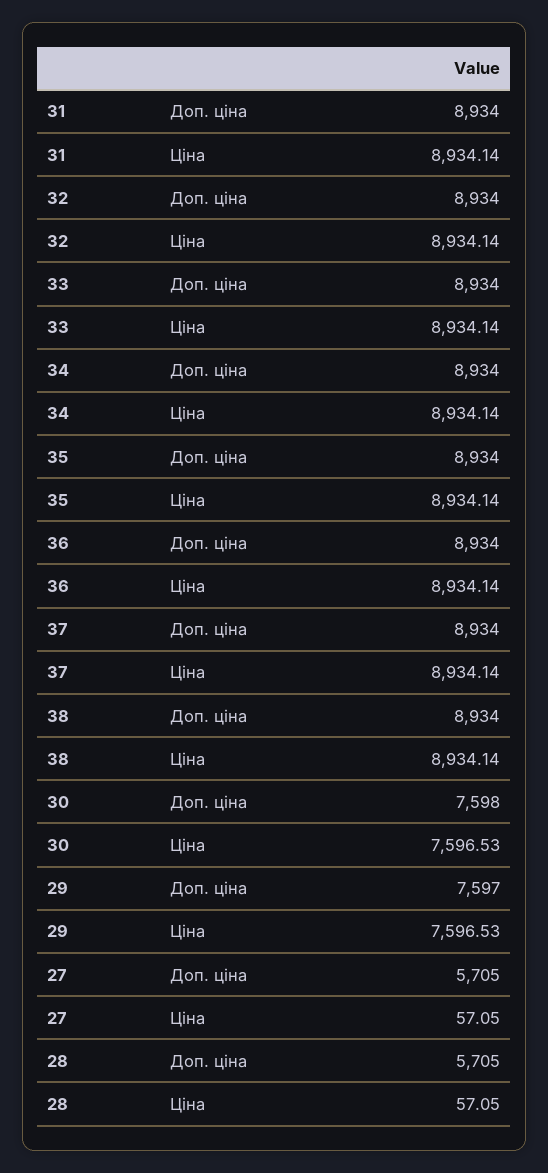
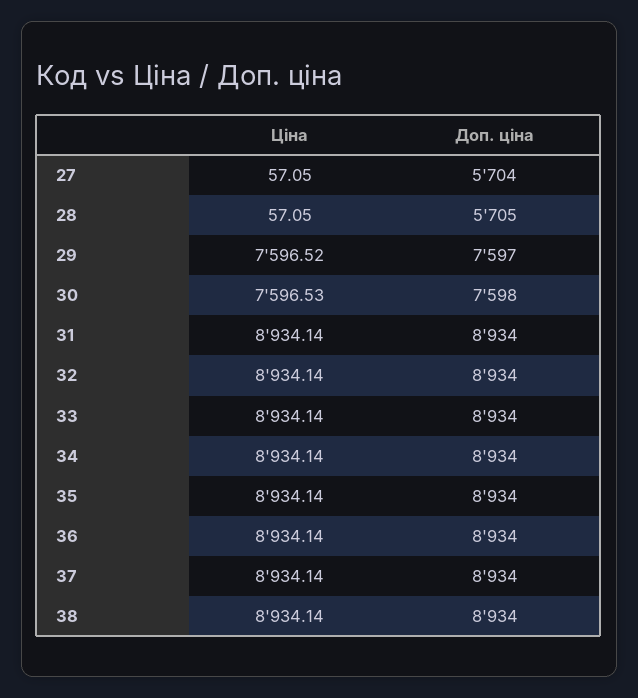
29, Ціна: 7596.53 -> 7596.52
27, Доп. ціна: 5705 -> 5704

